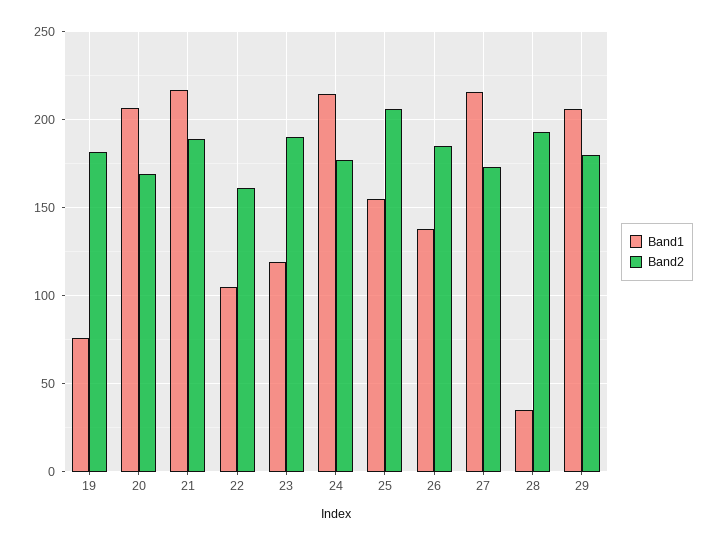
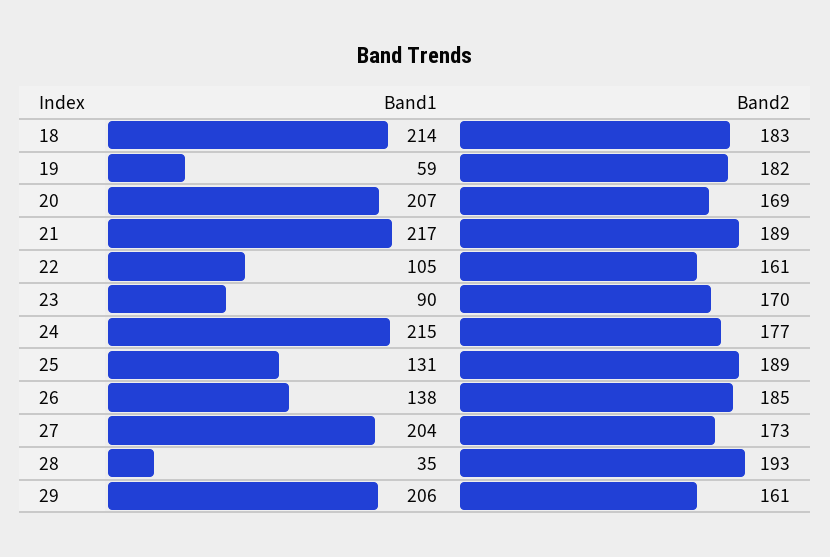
Band1, 19: 75 -> 59
Band1, 23: 120 -> 90
Band2, 23: 190 -> 170
Band1, 25: 155 -> 131
Band2, 25: 205 -> 189
Band1, 27: 215 -> 204
Band2, 29: 180 -> 161
Band1, 18: none -> 214
Band2, 18: none -> 183

